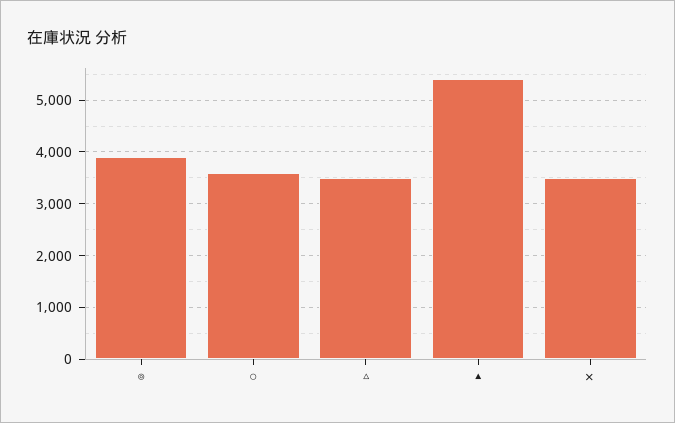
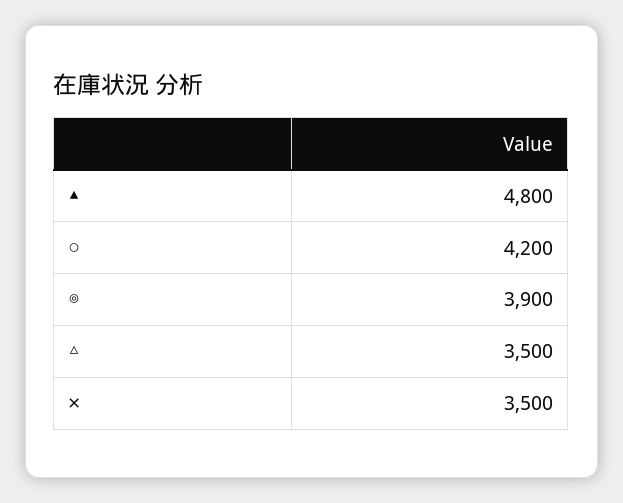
○: 3600 -> 4200
▲: 5400 -> 4800

